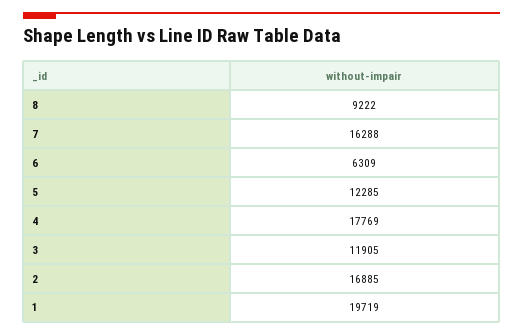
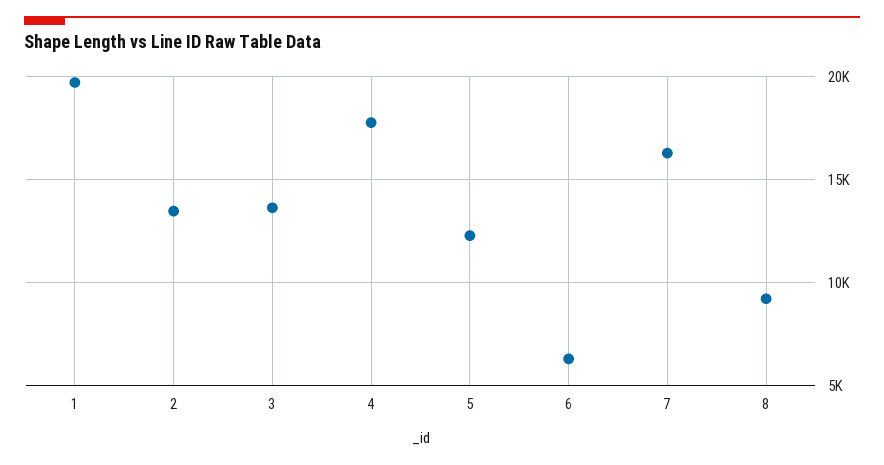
3: 11905 -> 13500
2: 16885 -> 13500

